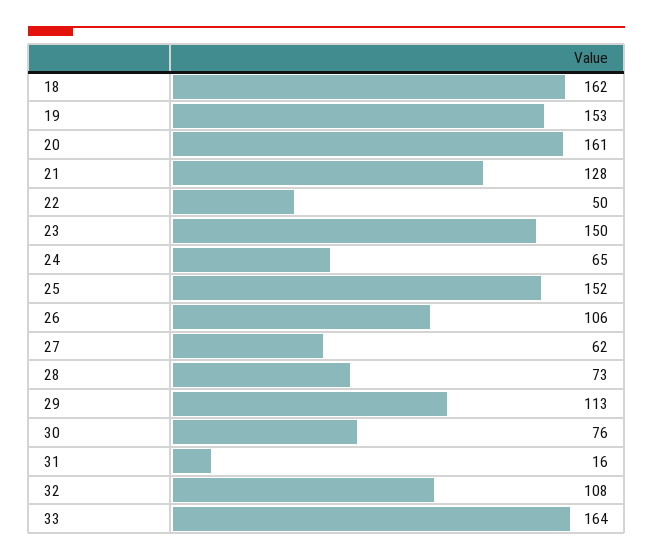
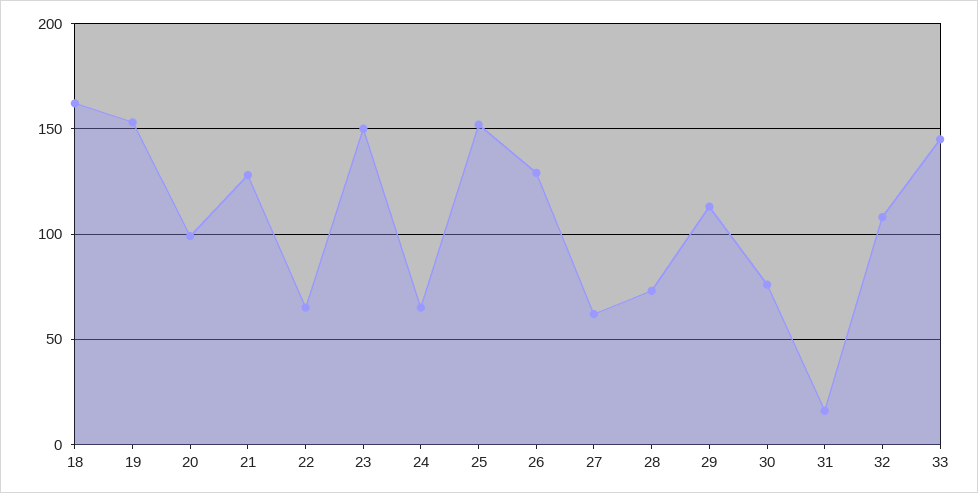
20: 161 -> 100
22: 50 -> 65
26: 106 -> 130
33: 164 -> 145

